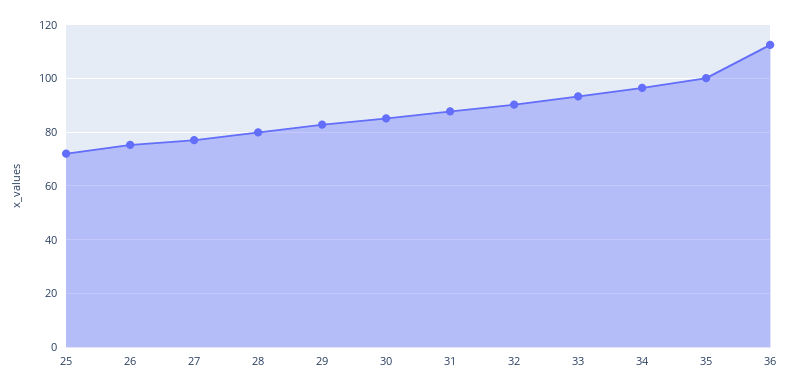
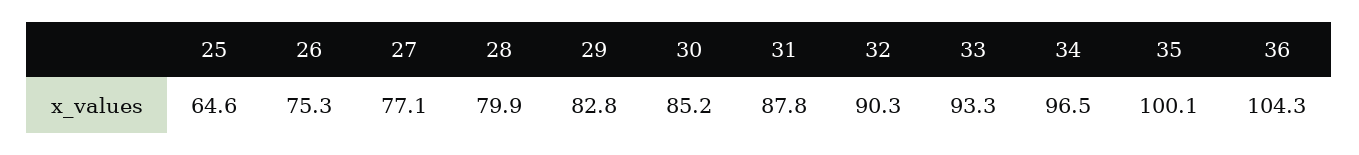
25: 72.5 -> 64.6
36: 112.5 -> 104.3

